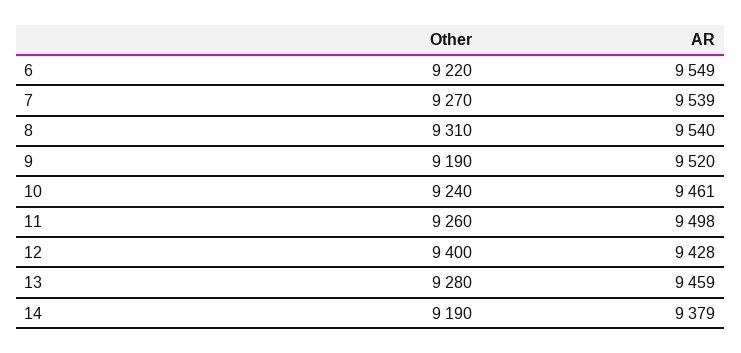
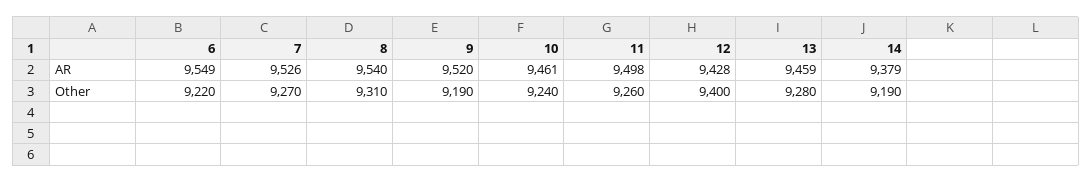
AR, 7: 9539 -> 9526

